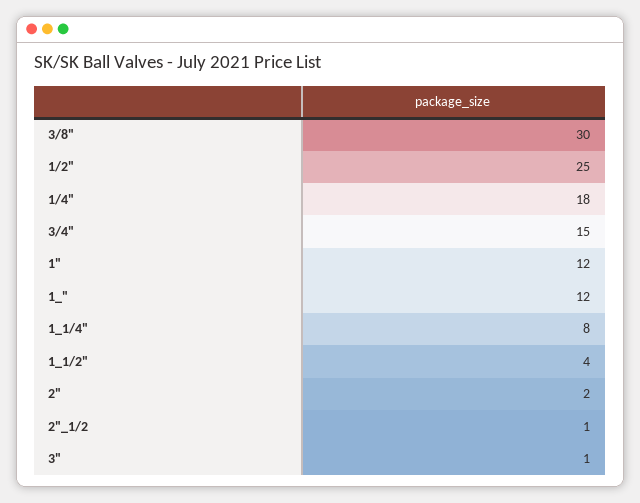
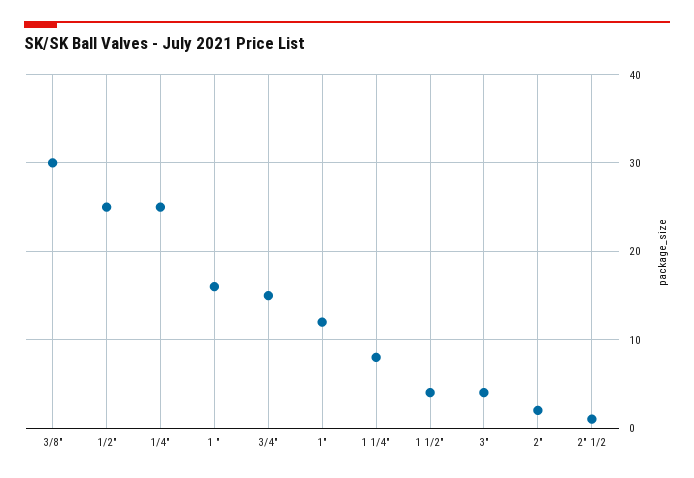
1/4": 18 -> 25
1_": 12 -> 16
3": 1 -> 4

